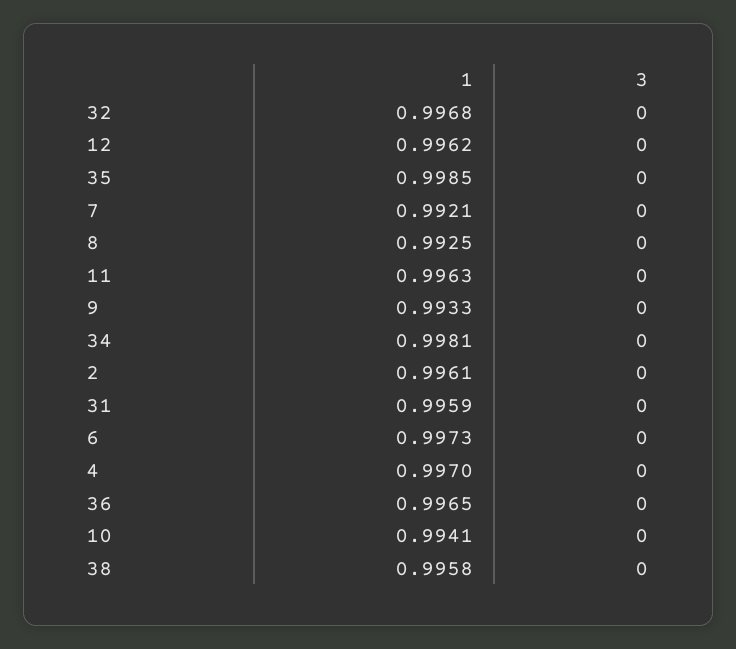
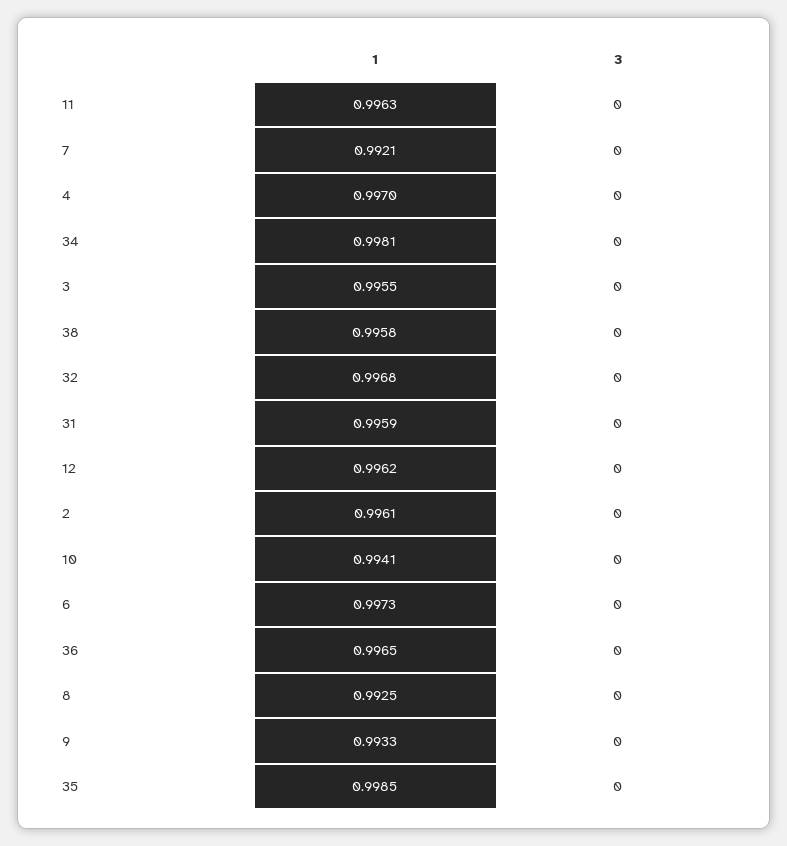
1, 3: none -> 0.9955
3, 3: none -> 0

